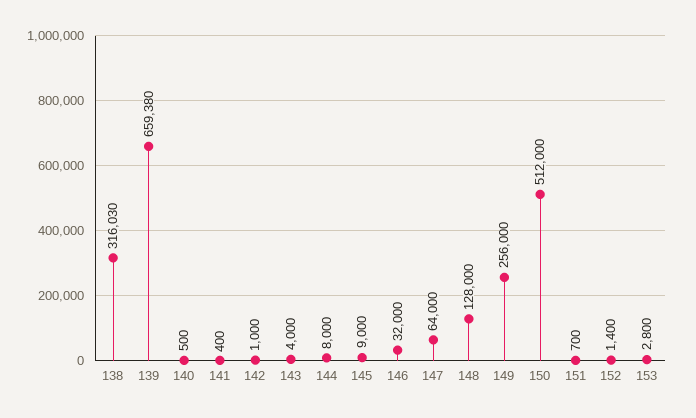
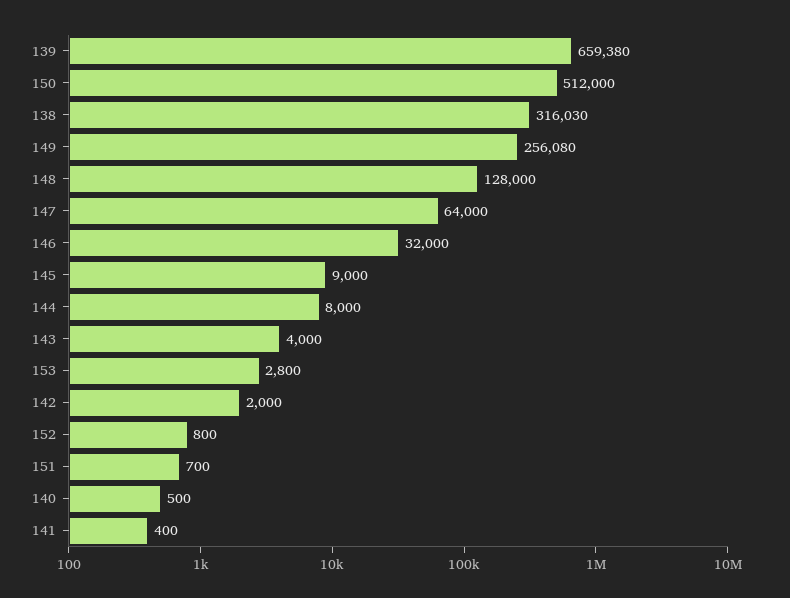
142: 1000 -> 2000
149: 256000 -> 256080
152: 1400 -> 800

